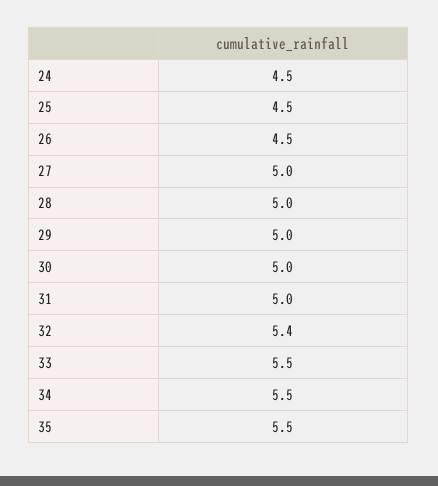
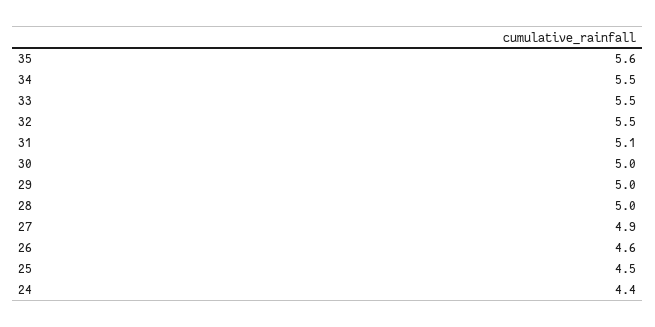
24: 4.5 -> 4.4
26: 4.5 -> 4.6
27: 5 -> 4.9
31: 5 -> 5.1
32: 5.4 -> 5.5
35: 5.5 -> 5.6

